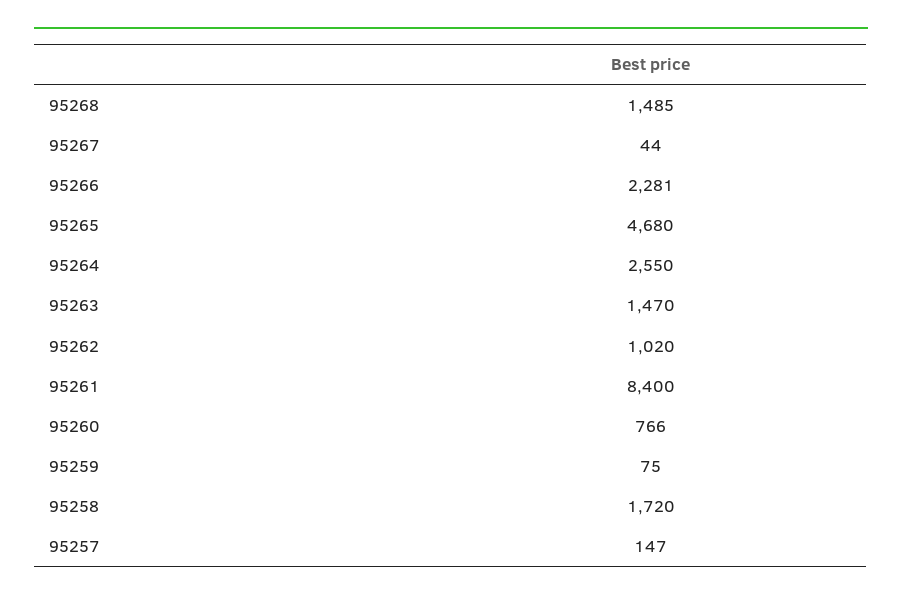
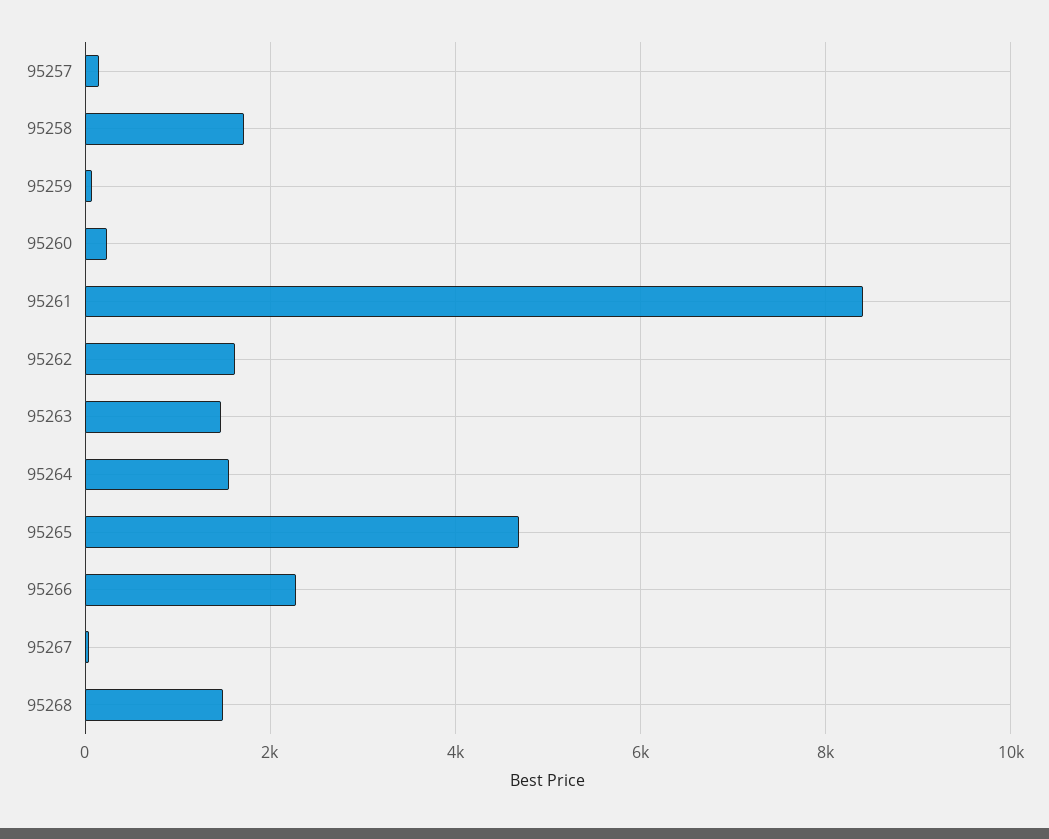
95264: 2550 -> 1600
95262: 1020 -> 1600
95260: 766 -> 200

